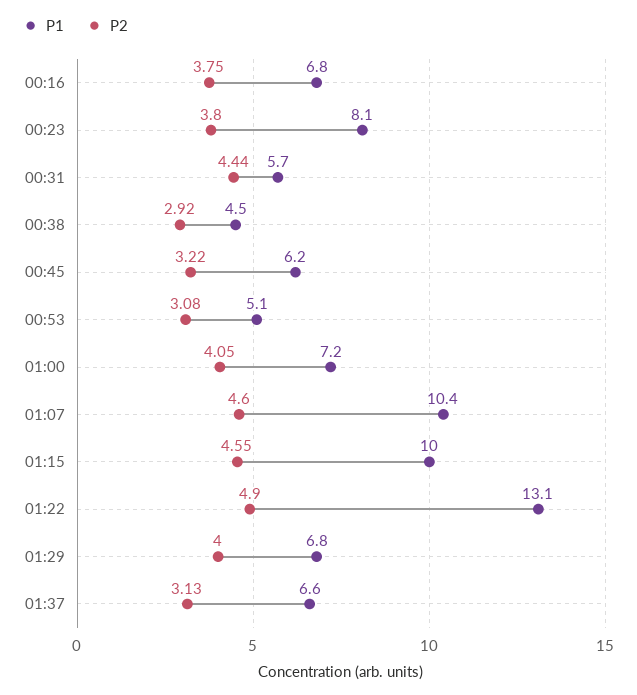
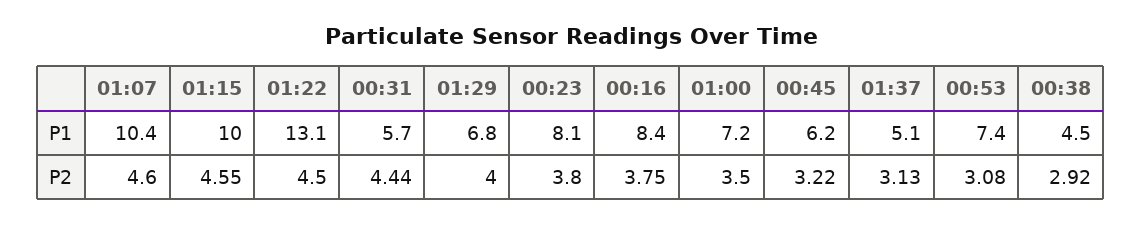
P1, 00:16: 6.8 -> 8.4
P1, 00:53: 5.1 -> 7.4
P2, 01:00: 4.05 -> 3.5
P2, 01:22: 4.9 -> 4.5
P1, 01:37: 6.6 -> 5.1

